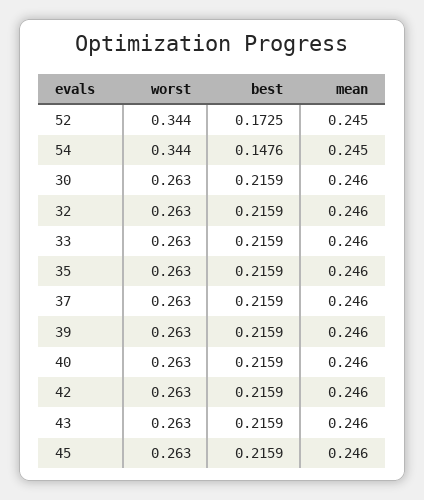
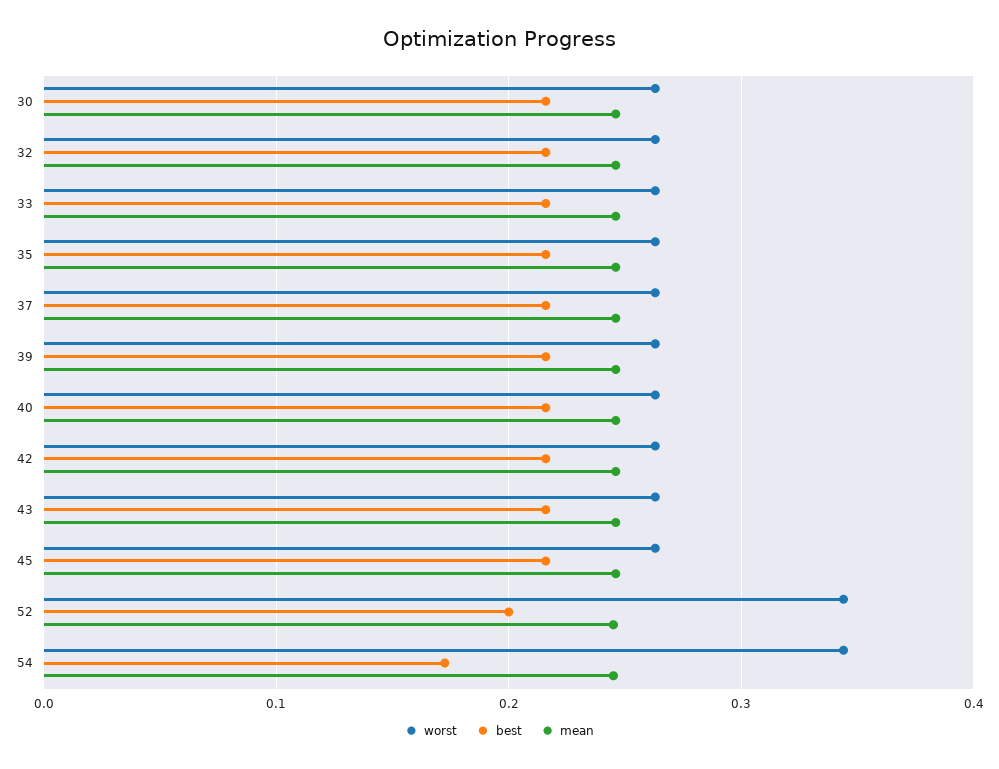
best, 52: 0.1725 -> 0.2
best, 54: 0.1476 -> 0.17

